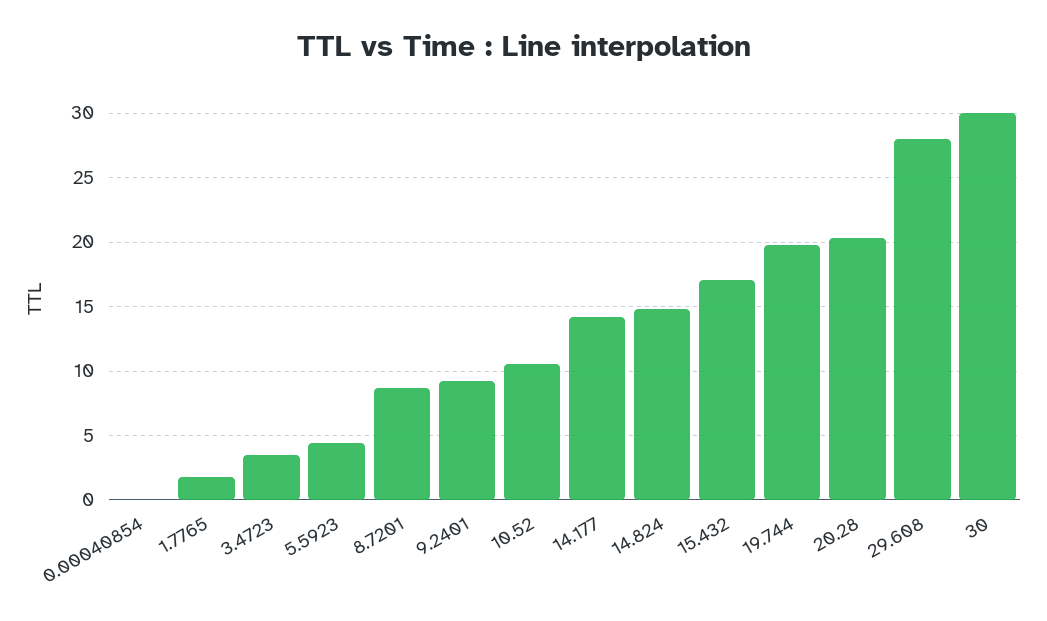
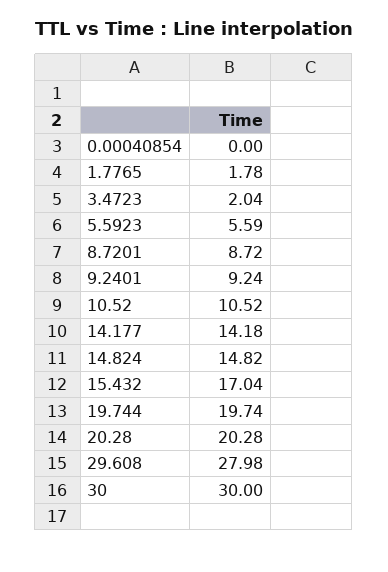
3.4723: 3.5 -> 2.04
5.5923: 4.5 -> 5.59

